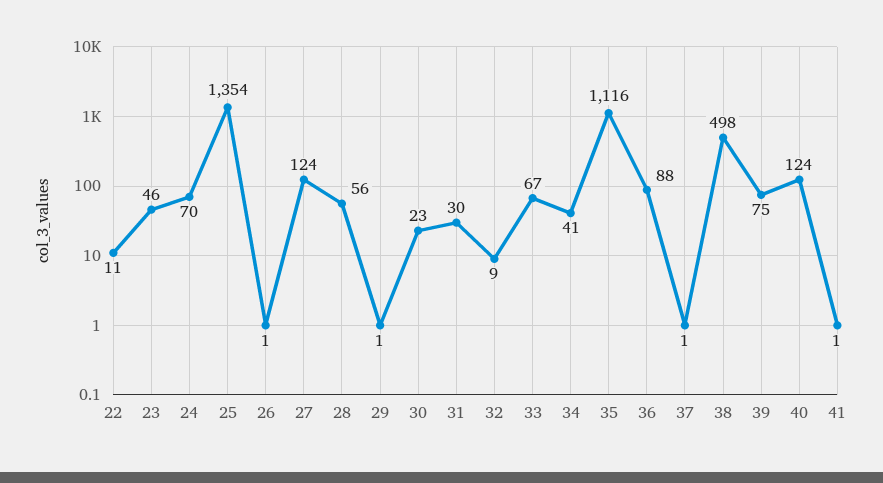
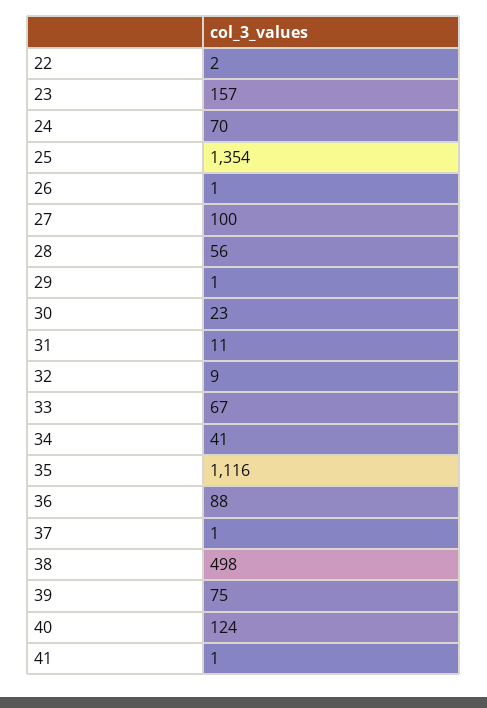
22: 11 -> 2
23: 46 -> 157
27: 124 -> 100
31: 30 -> 11

